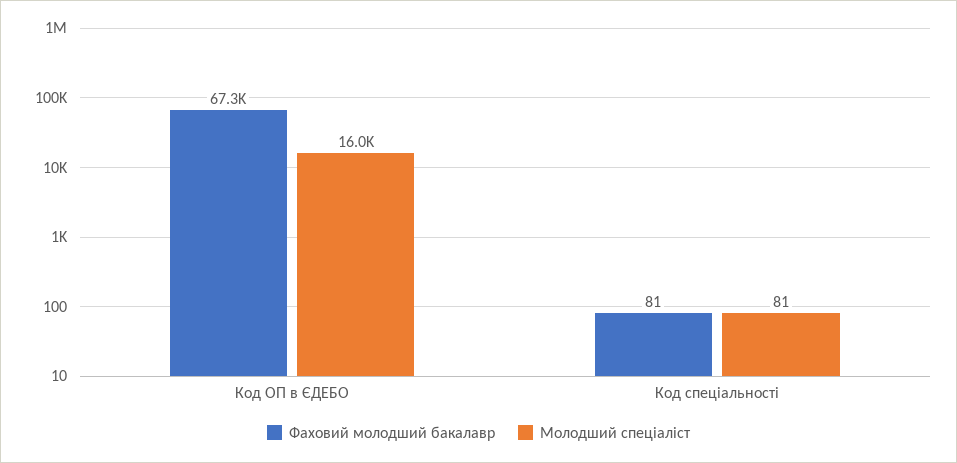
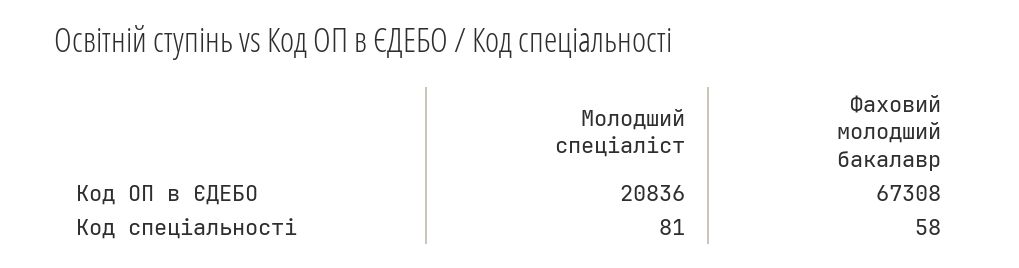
Молодший спеціаліст, Код ОП в ЄДЕБО: 16000 -> 20836
Фаховий молодший бакалавр, Код спеціальності: 81 -> 58

